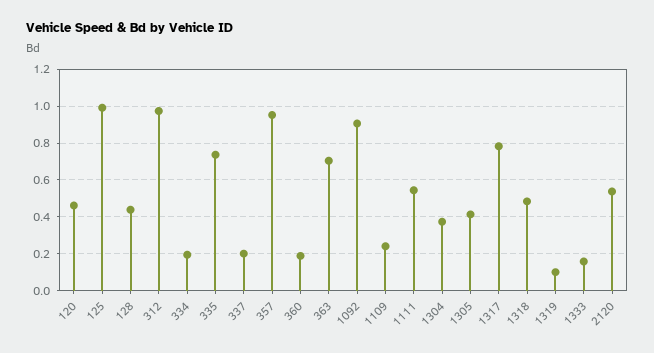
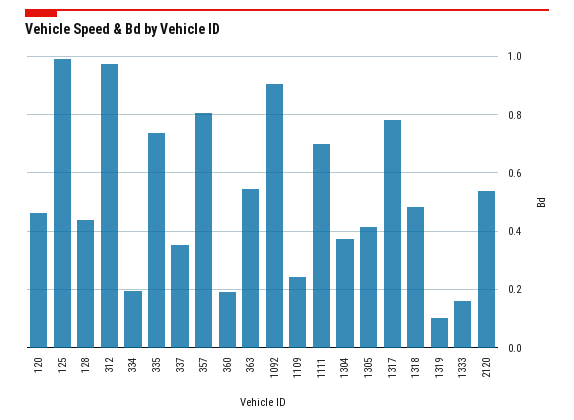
337: 0.2 -> 0.35
357: 0.95 -> 0.8
363: 0.7 -> 0.55
1111: 0.55 -> 0.7

